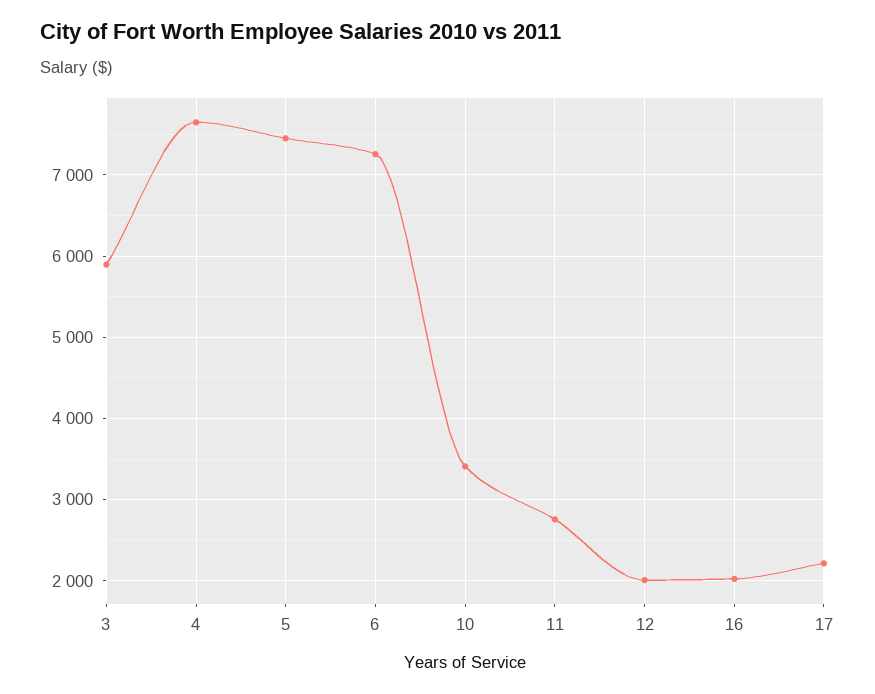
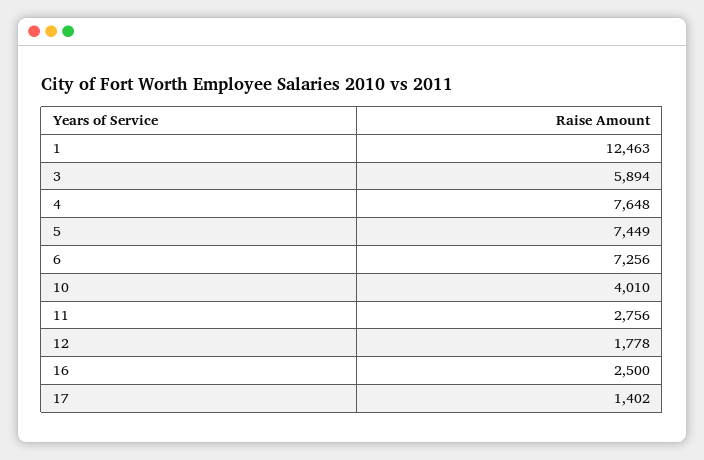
10: 3400 -> 4010
12: 2000 -> 1778
16: 2000 -> 2500
17: 2200 -> 1402
1: none -> 12463

